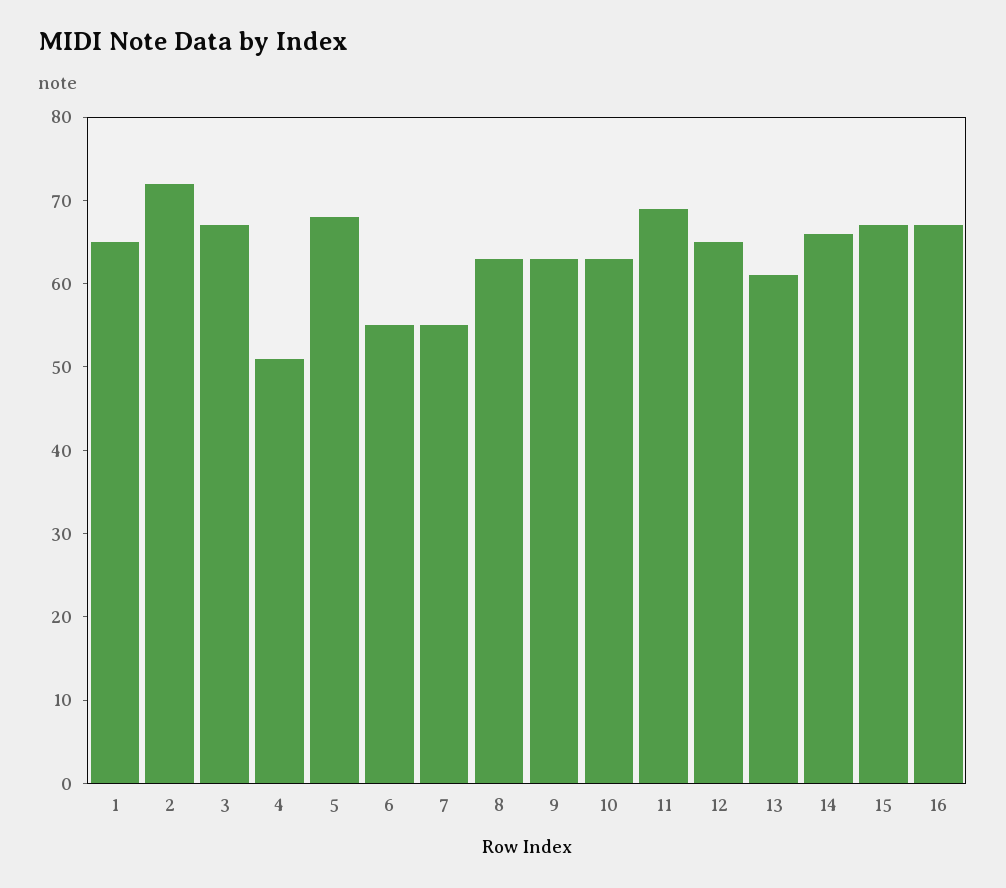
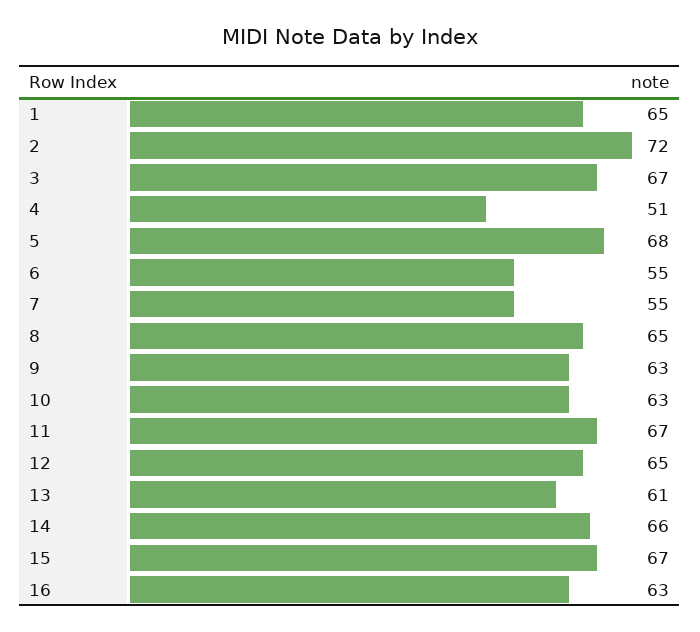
8: 63 -> 65
11: 69 -> 67
16: 67 -> 63

